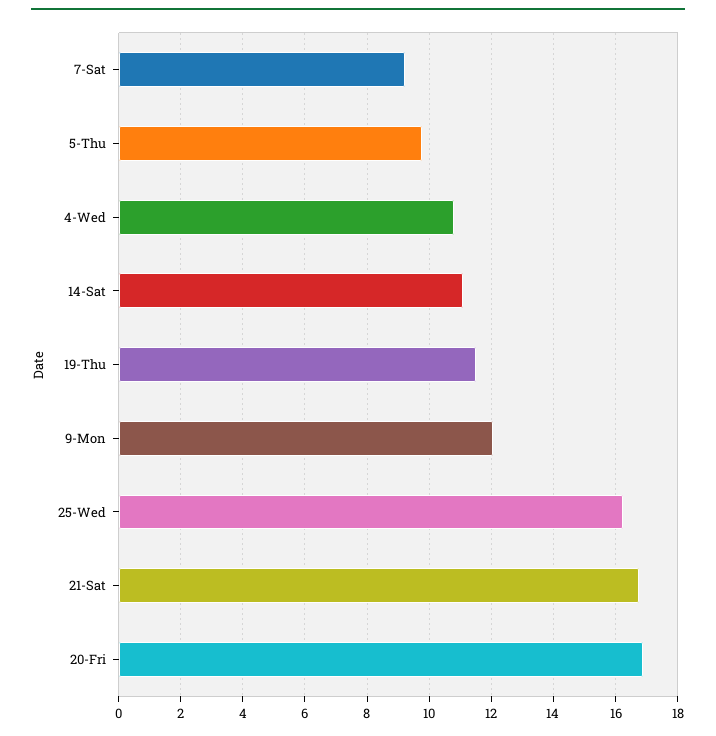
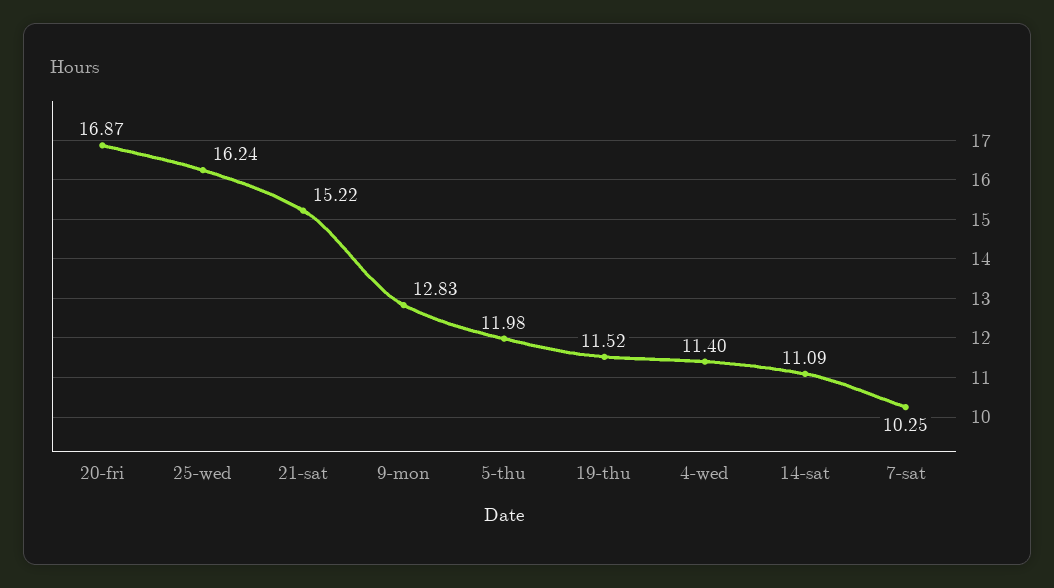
7-Sat: 9.2 -> 10.25
5-Thu: 9.8 -> 11.98
4-Wed: 10.8 -> 11.4
9-Mon: 12 -> 12.83
21-Sat: 16.8 -> 15.22

